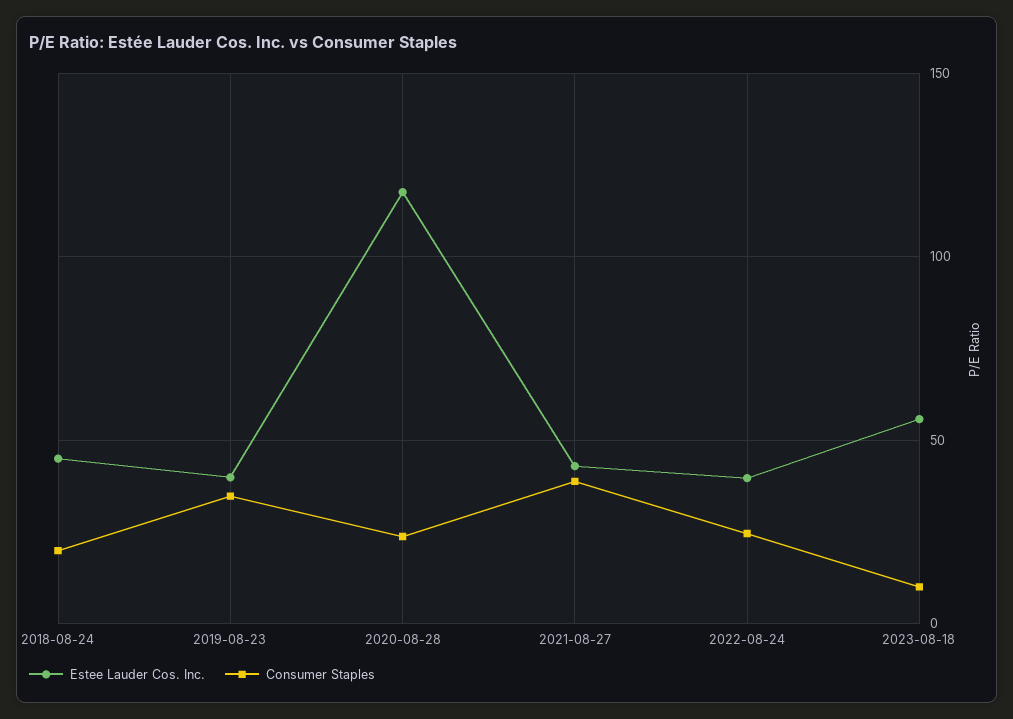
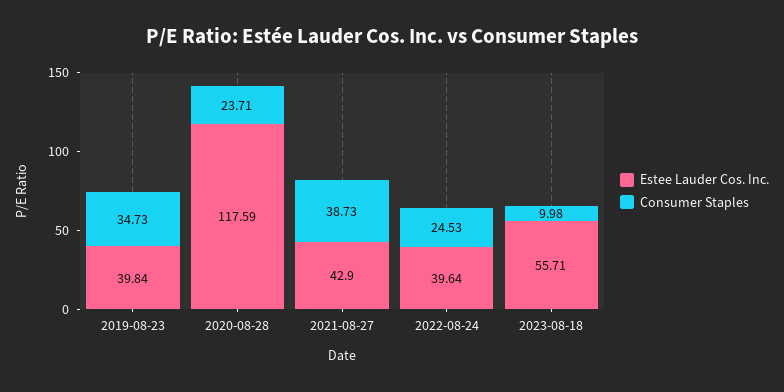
Estee Lauder Cos. Inc., 2018-08-24: 45 -> none
Consumer Staples, 2018-08-24: 20 -> none

